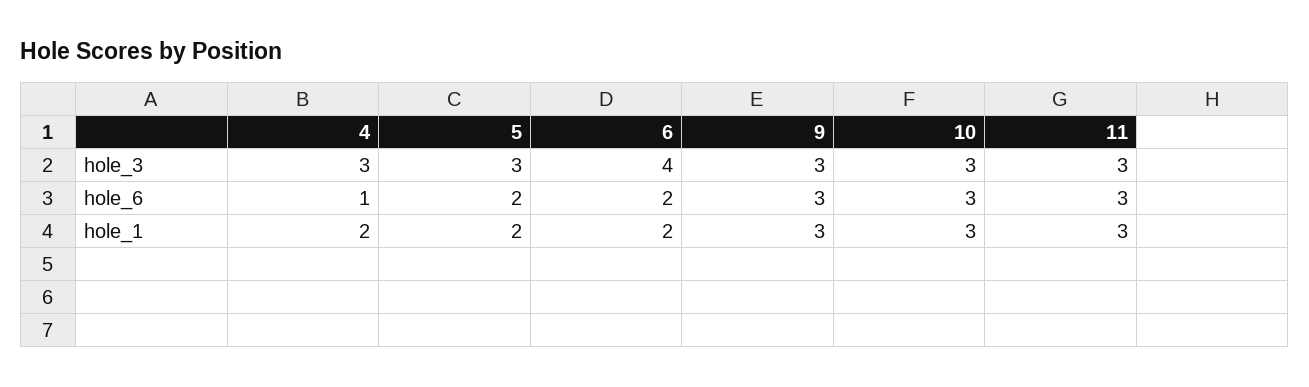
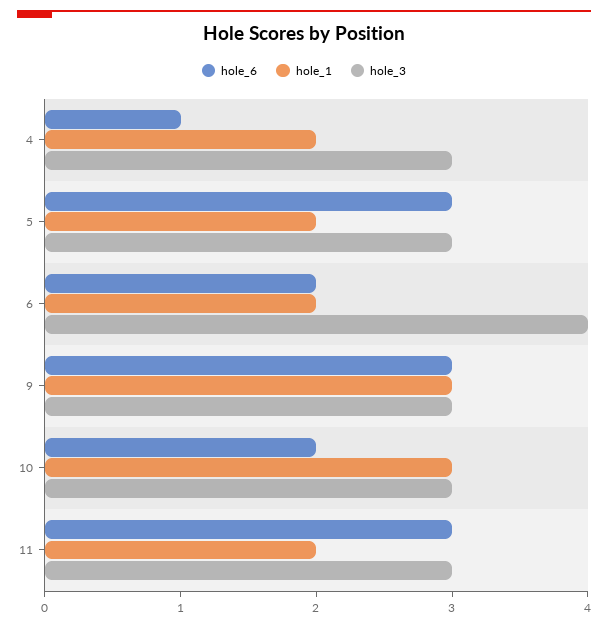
hole_6, 5: 2 -> 3
hole_6, 10: 3 -> 2
hole_1, 11: 3 -> 2

